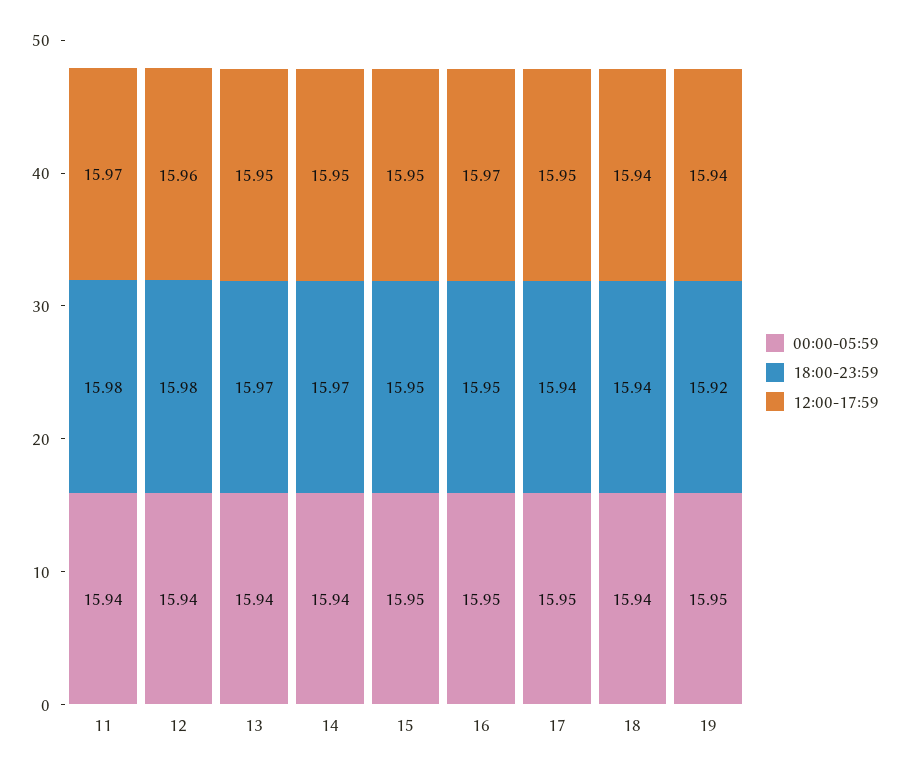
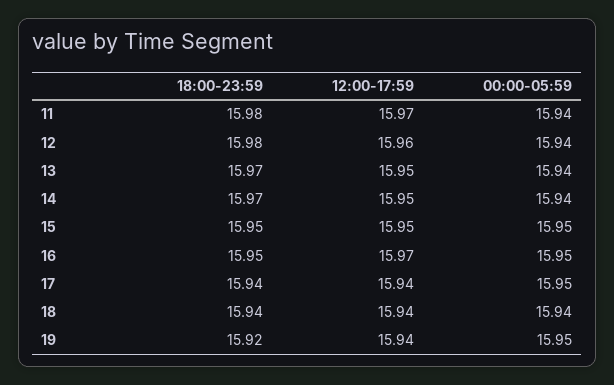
12:00-17:59, 17: 15.95 -> 15.94

